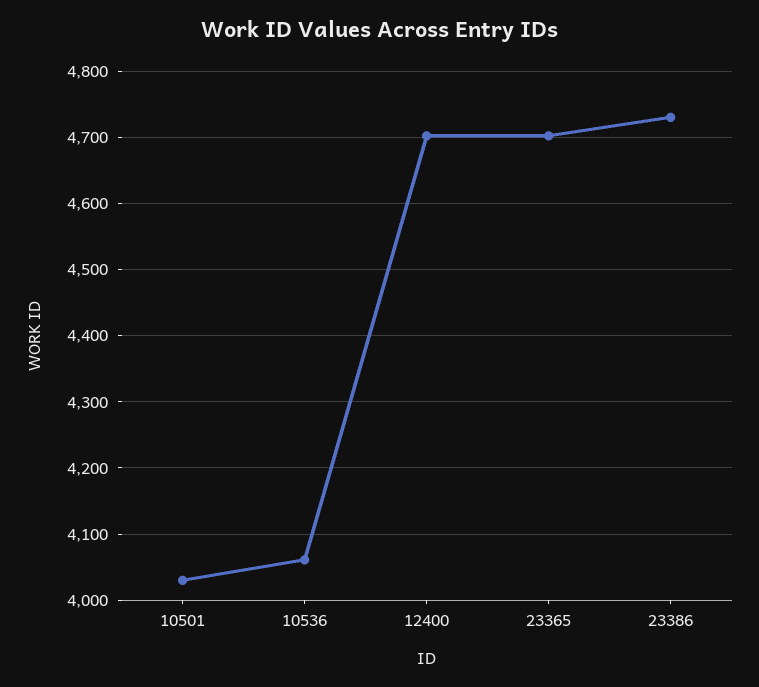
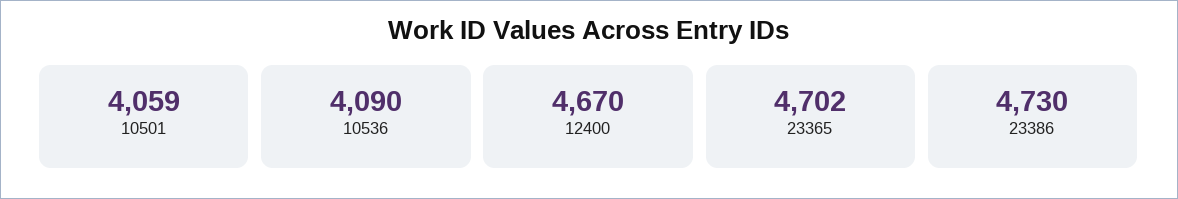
10501: 4030 -> 4059
10536: 4060 -> 4090
12400: 4700 -> 4670

